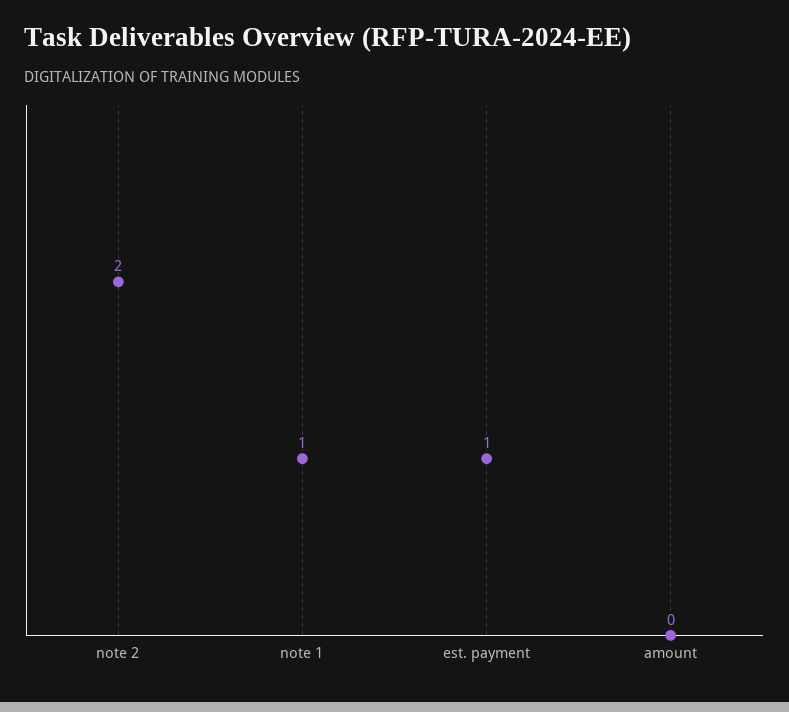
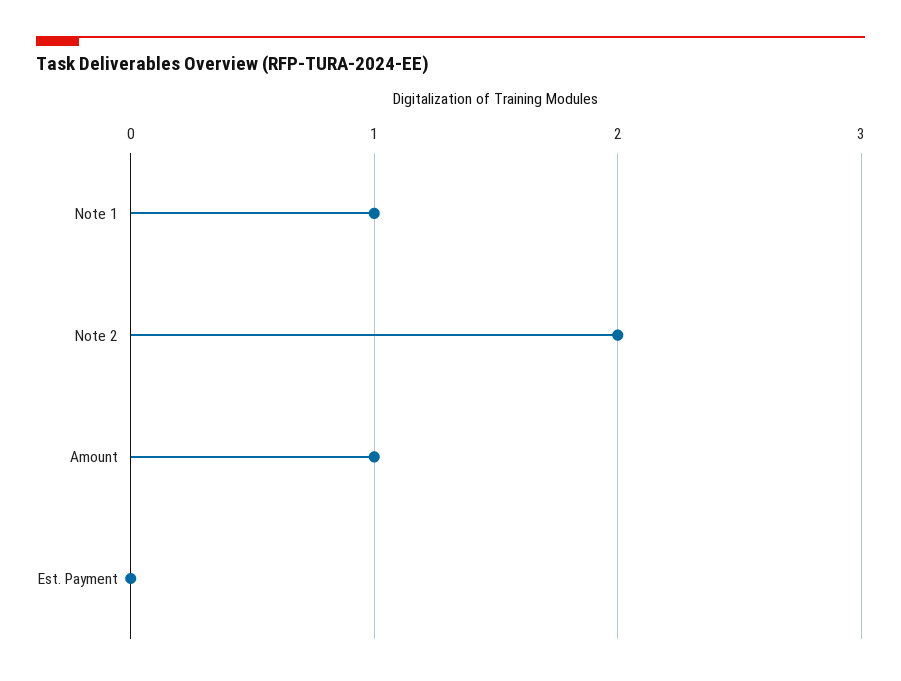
est. payment: 1 -> 0
amount: 0 -> 1

